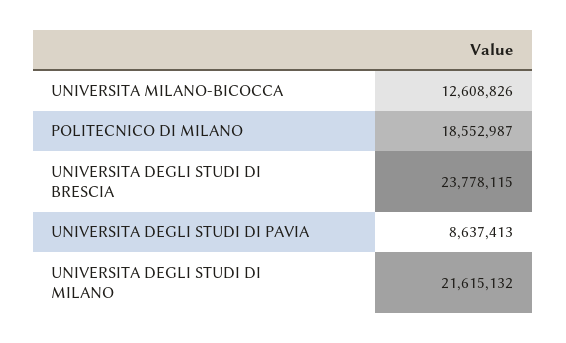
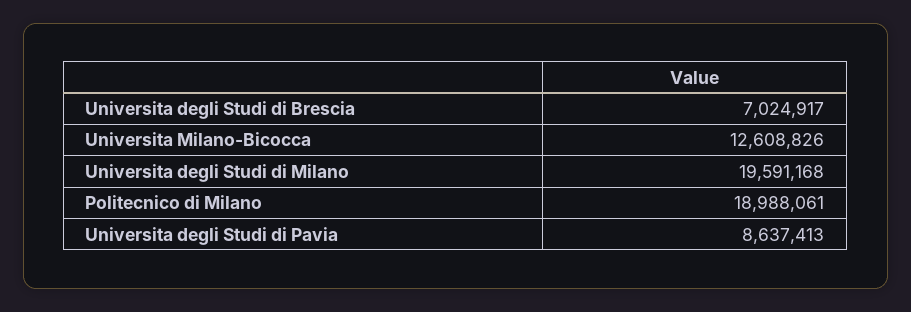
POLITECNICO DI MILANO: 18552987 -> 18988061
UNIVERSITA DEGLI STUDI DI BRESCIA: 23778115 -> 7024917
UNIVERSITA DEGLI STUDI DI MILANO: 21615132 -> 19591168

